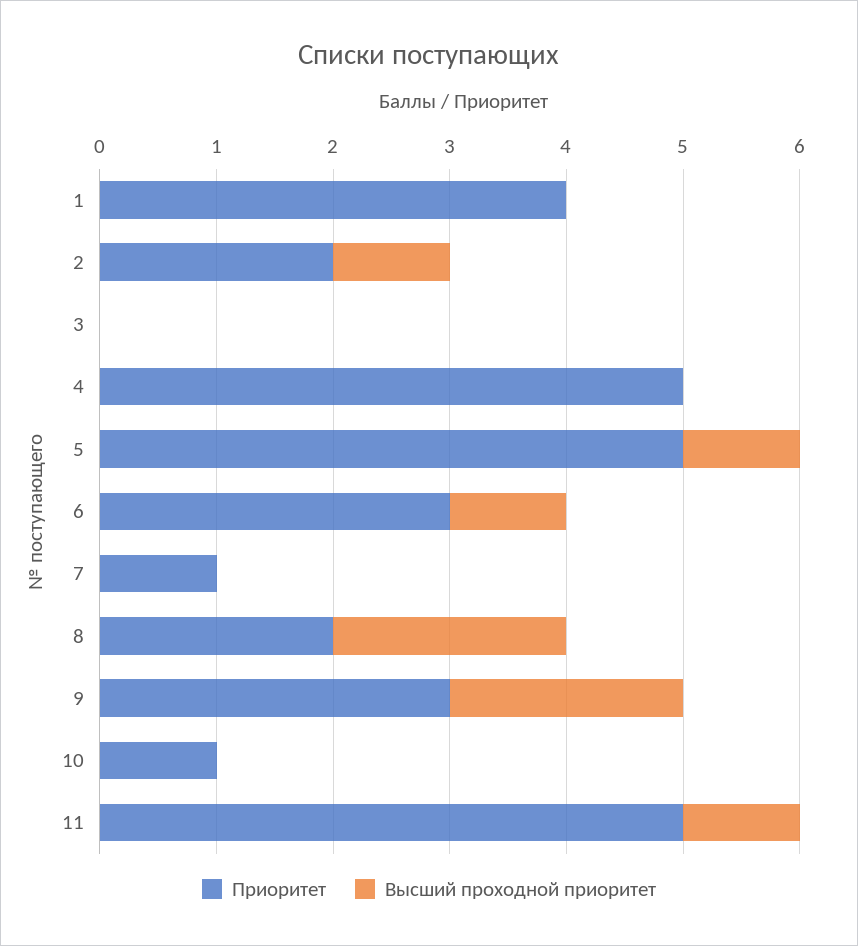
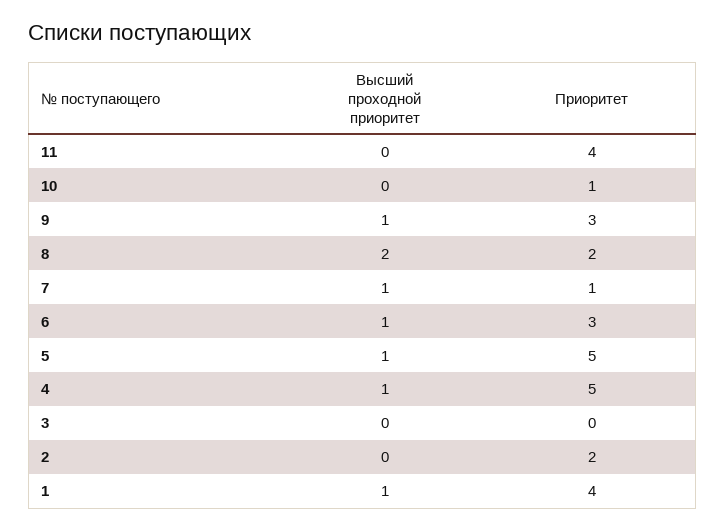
Высший проходной приоритет, 1: 0 -> 1
Высший проходной приоритет, 2: 1 -> 0
Высший проходной приоритет, 4: 0 -> 1
Высший проходной приоритет, 7: 0 -> 1
Высший проходной приоритет, 9: 2 -> 1
Приоритет, 11: 5 -> 4
Высший проходной приоритет, 11: 1 -> 0

